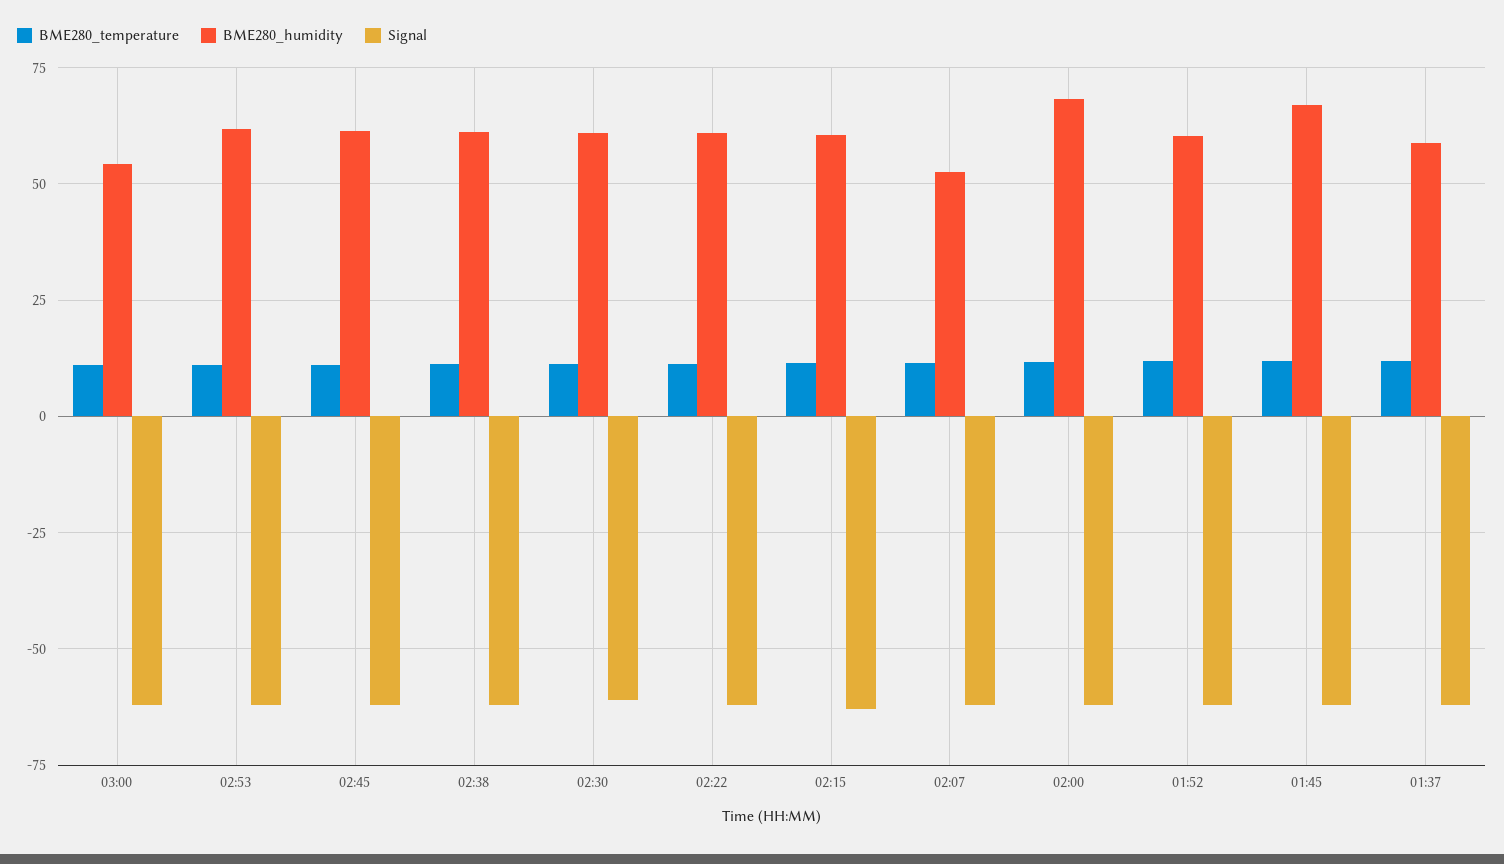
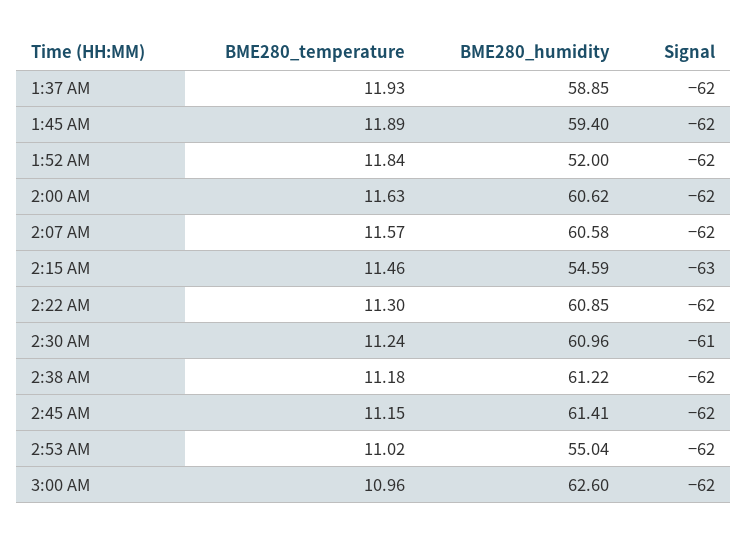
BME280_humidity, 03:00: 55 -> 62.6
BME280_humidity, 02:53: 62.5 -> 55.04
BME280_humidity, 02:15: 60 -> 54.59
BME280_humidity, 02:07: 52.5 -> 60.58
BME280_humidity, 02:00: 67.5 -> 60.62
BME280_humidity, 01:52: 60 -> 52
BME280_humidity, 01:45: 67.5 -> 59.4

